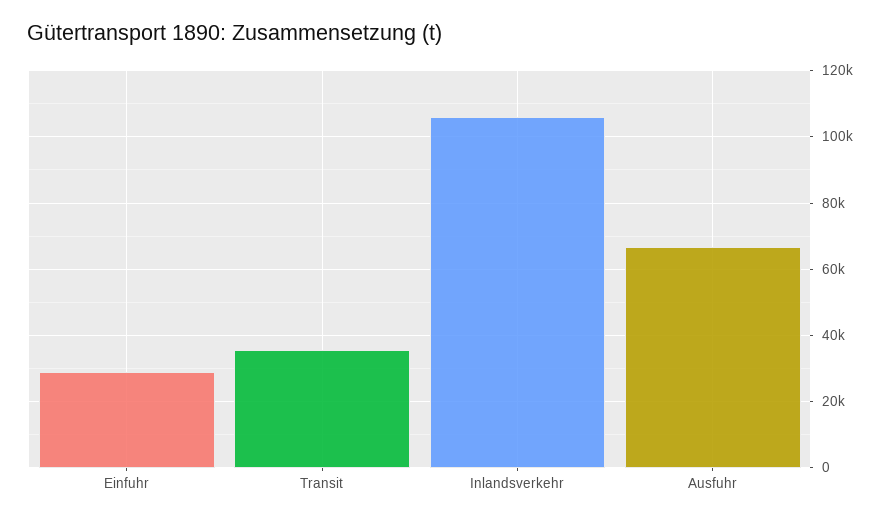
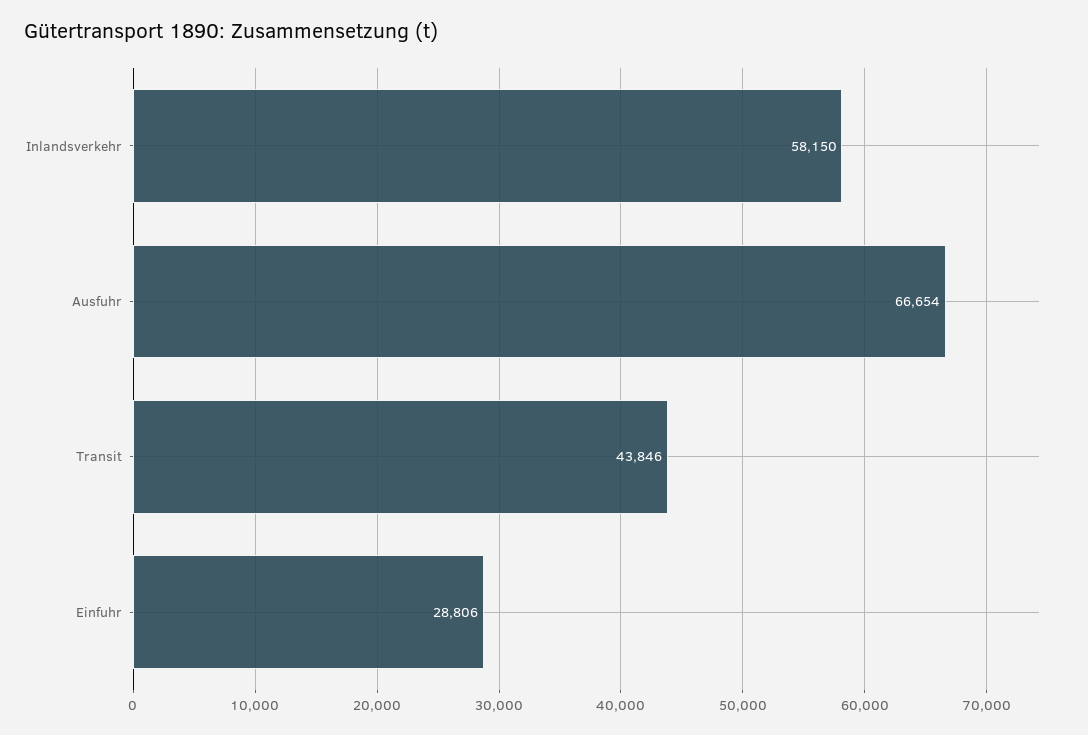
Transit: 36000 -> 43846
Inlandsverkehr: 106000 -> 58150

